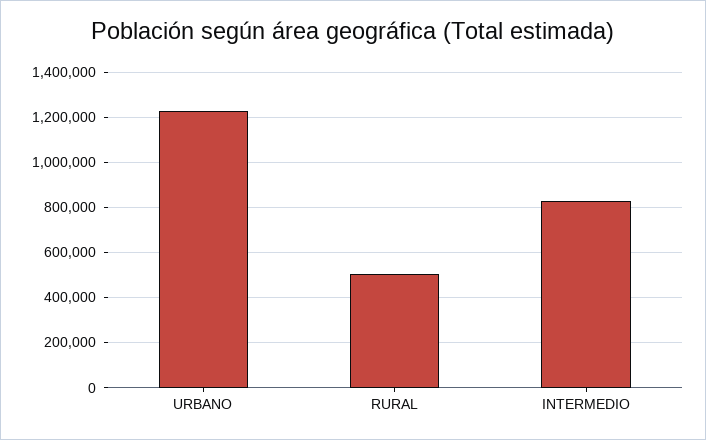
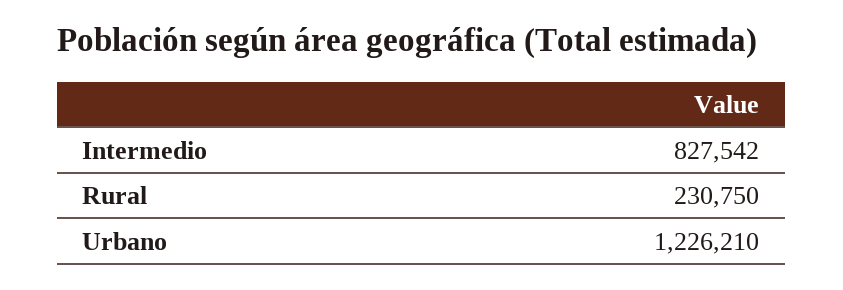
RURAL: 500000 -> 230750

